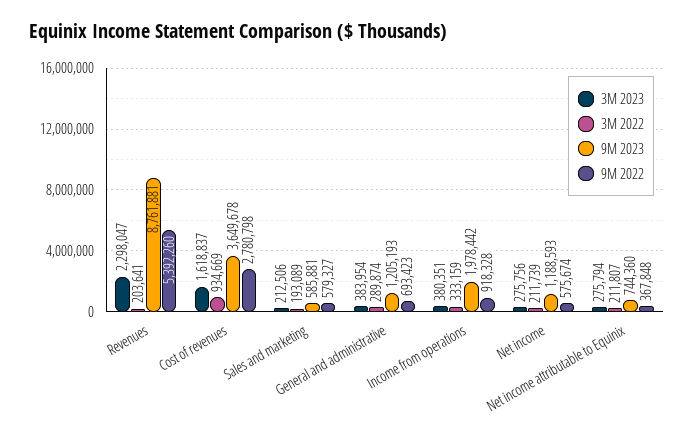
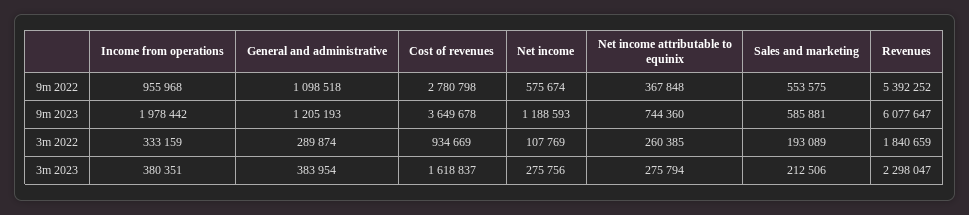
3M 2022, Revenues: 203641 -> 1840659
9M 2023, Revenues: 8761881 -> 6077647
9M 2022, Revenues: 5392260 -> 5392252
9M 2022, Sales and marketing: 579327 -> 553575
9M 2022, General and administrative: 693423 -> 1098518
9M 2022, Income from operations: 918328 -> 955968
3M 2022, Net income: 211739 -> 107769
3M 2022, Net income attributable to Equinix: 211807 -> 260385

